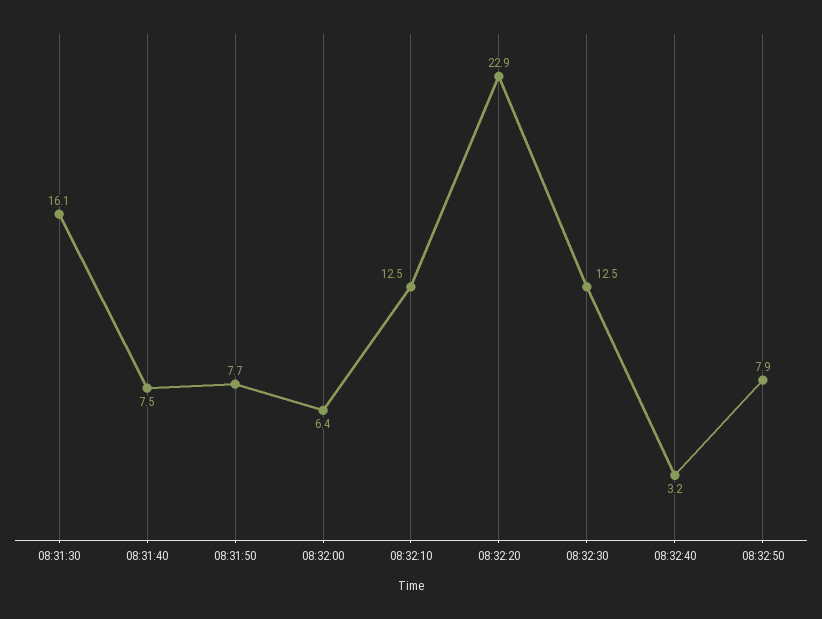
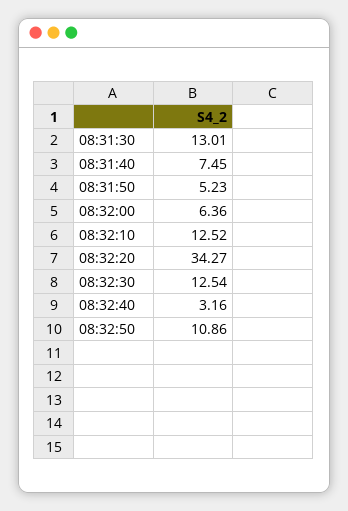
08:31:30: 16.1 -> 13.01
08:31:50: 7.7 -> 5.23
08:32:20: 22.9 -> 34.27
08:32:50: 7.9 -> 10.86

